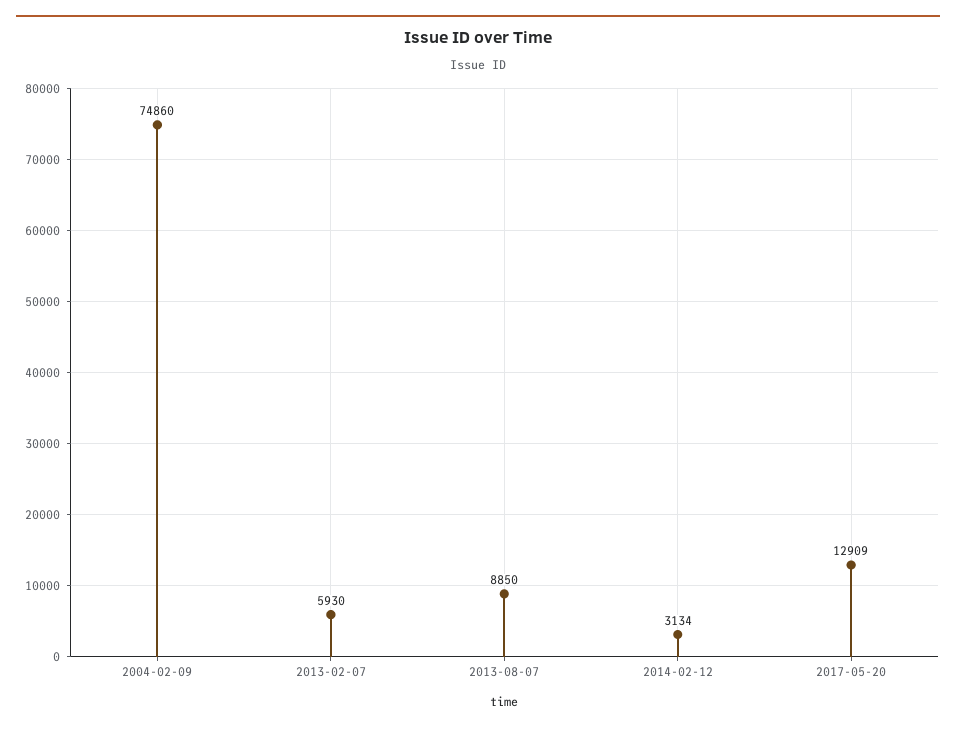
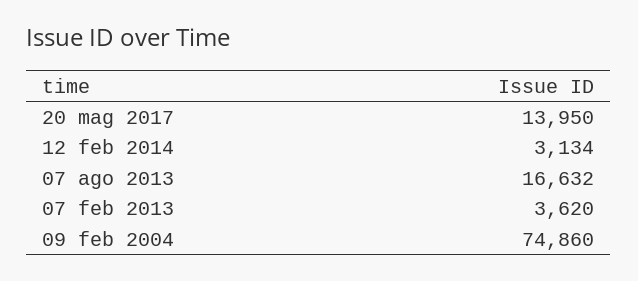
2013-02-07: 5930 -> 3620
2013-08-07: 8850 -> 16632
2017-05-20: 12909 -> 13950

